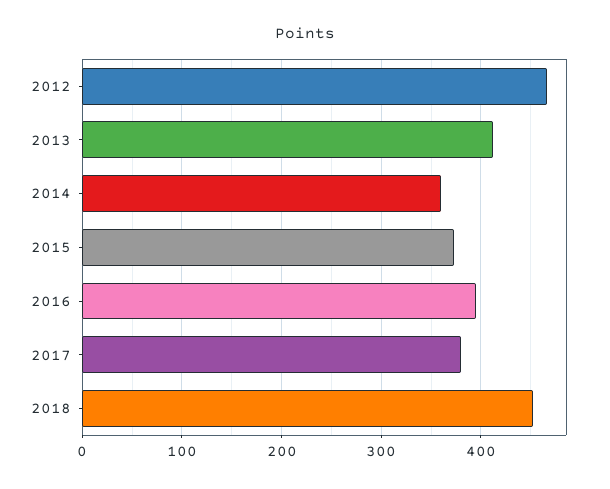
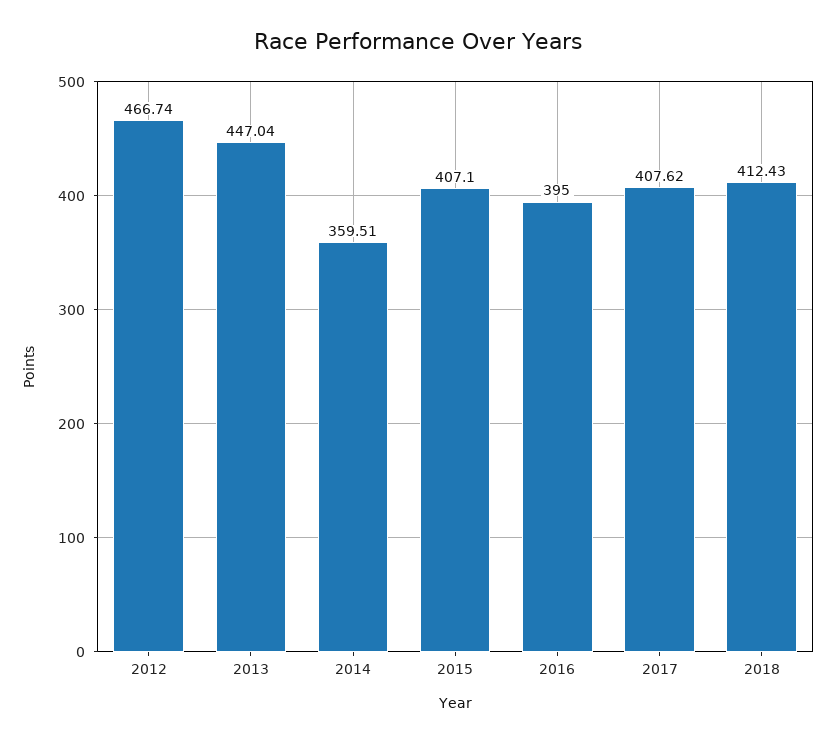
2013: 410 -> 447.04
2015: 370 -> 407.1
2017: 380 -> 407.62
2018: 450 -> 412.43

